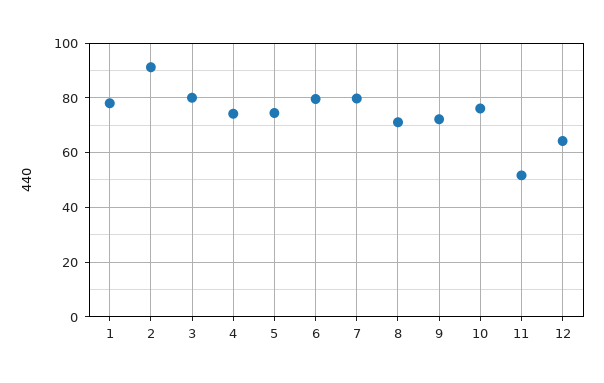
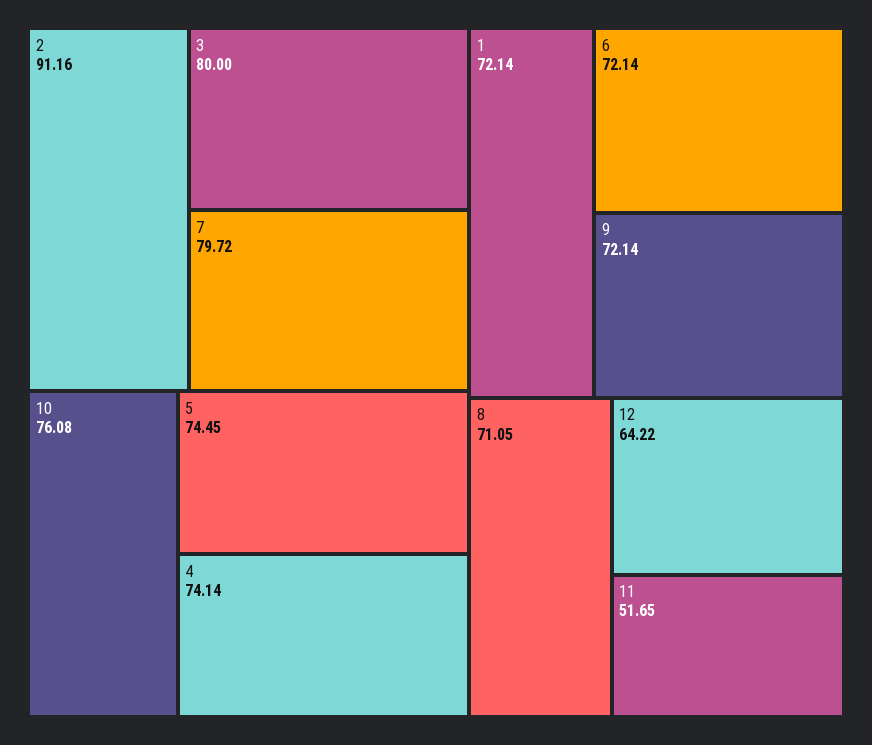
1: 77.5 -> 72.14
6: 80 -> 72.14

